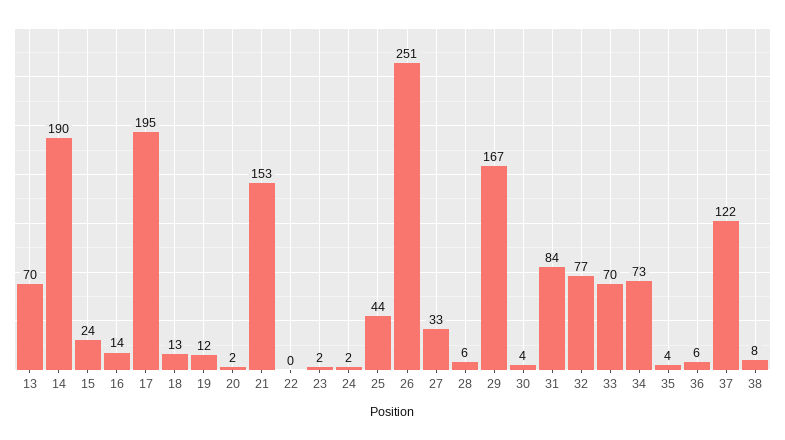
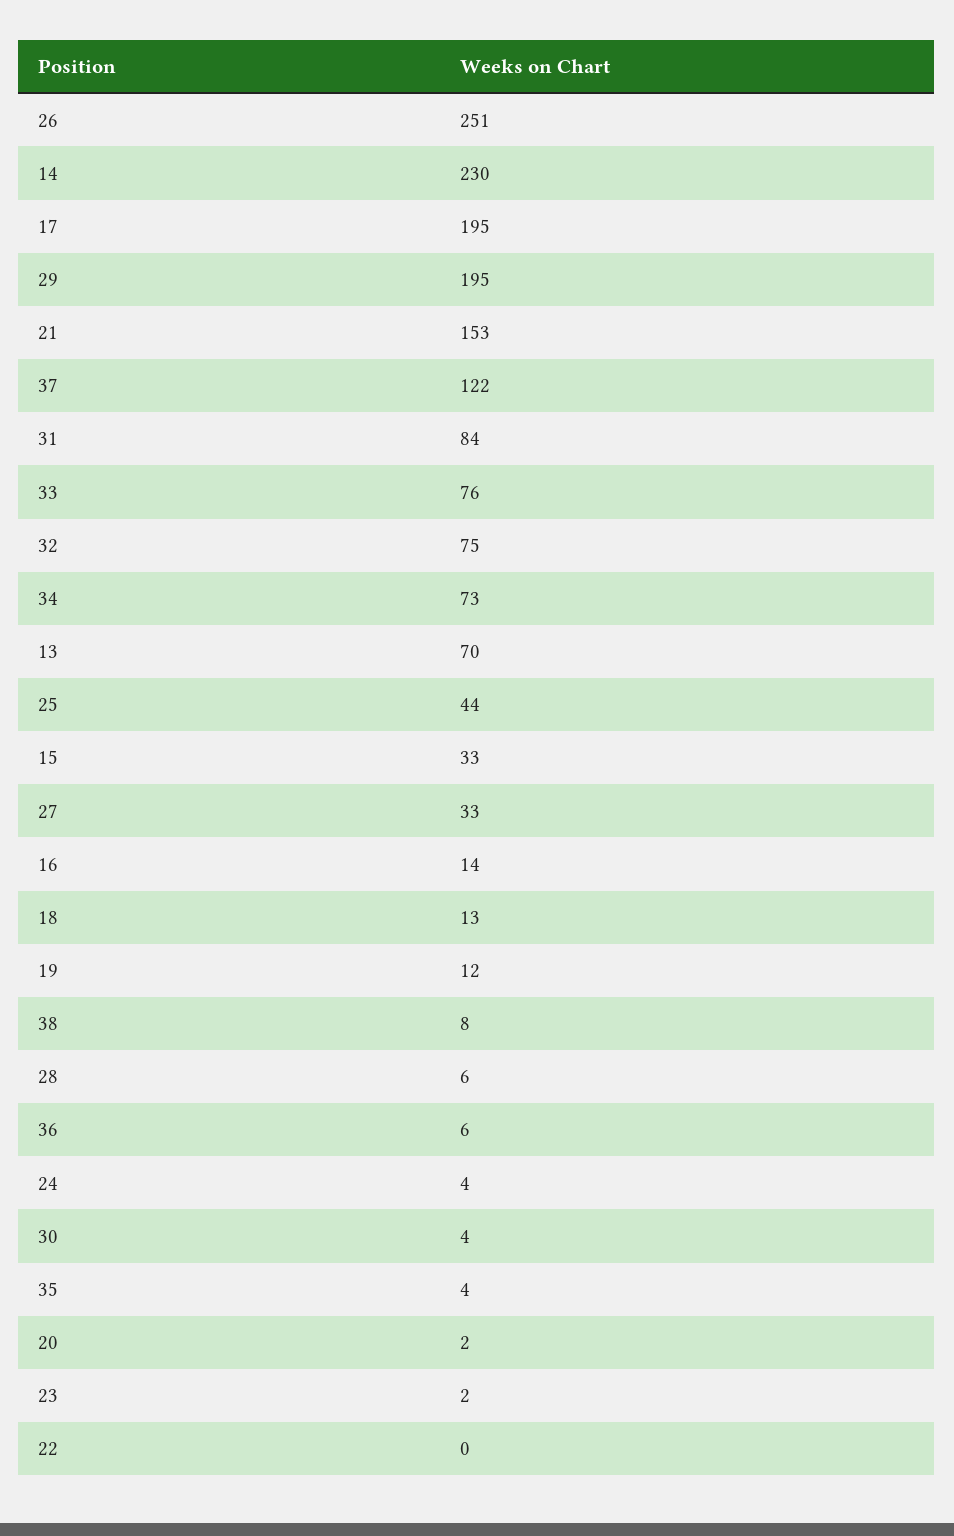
14: 190 -> 230
15: 24 -> 33
24: 2 -> 4
29: 167 -> 195
32: 77 -> 75
33: 70 -> 76

